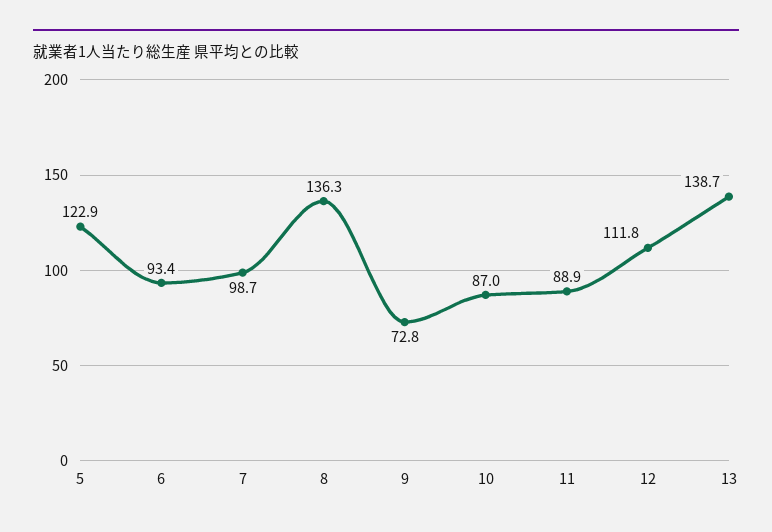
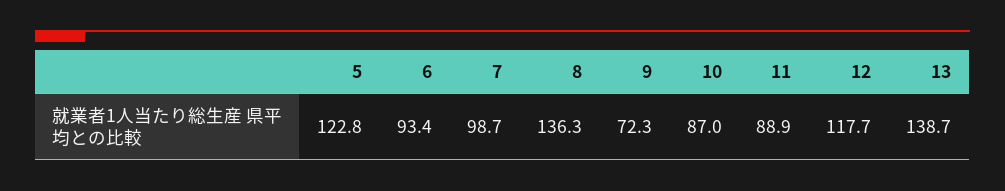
5: 122.9 -> 122.8
9: 72.8 -> 72.3
12: 111.8 -> 117.7

